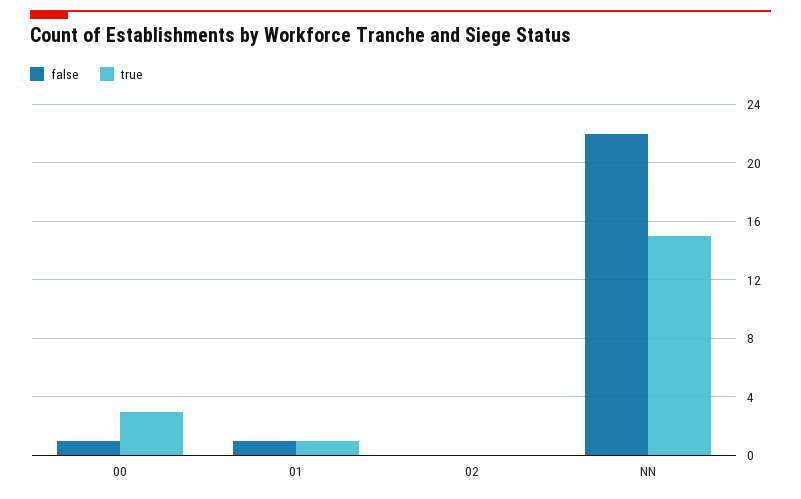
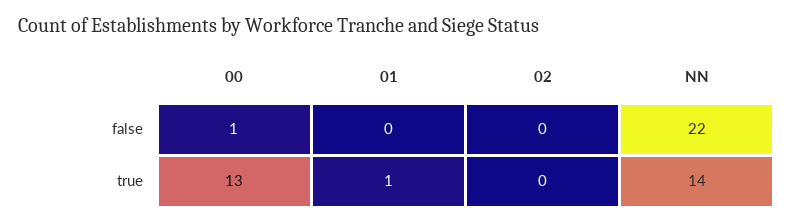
true, 00: 3 -> 13
false, 01: 1 -> 0
true, NN: 15 -> 14

